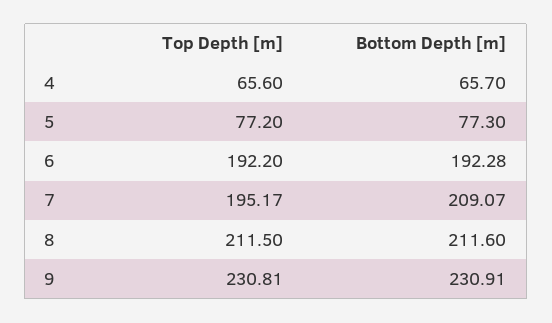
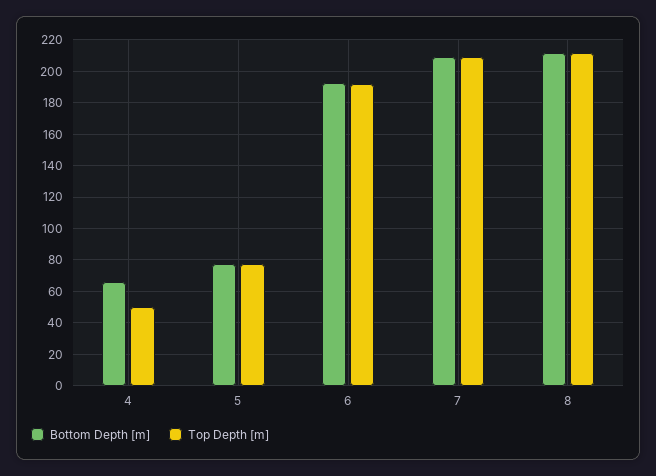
Top Depth [m], 4: 65.6 -> 50
Top Depth [m], 7: 195.17 -> 210
Top Depth [m], 9: 230.81 -> none
Bottom Depth [m], 9: 230.91 -> none

